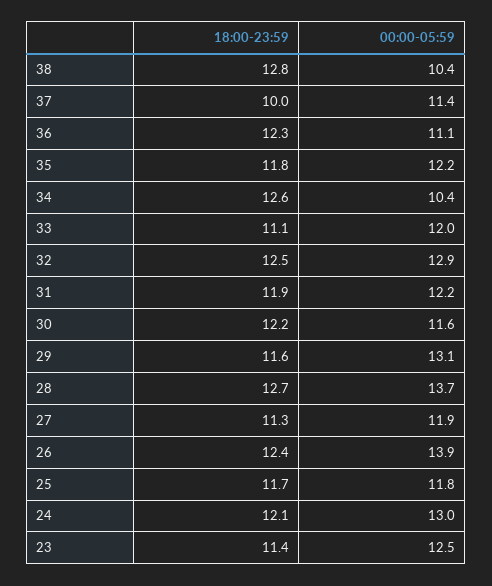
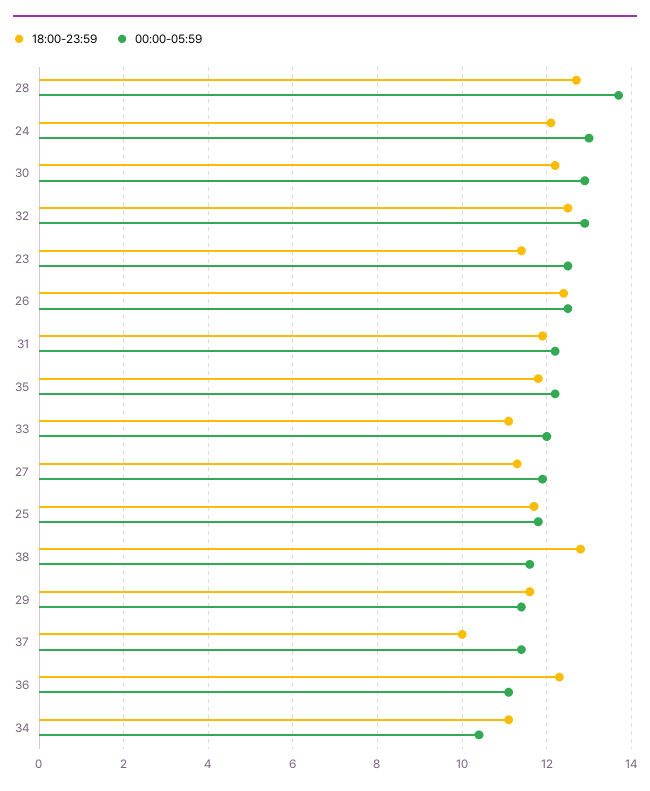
00:00-05:59, 38: 10.4 -> 11.5
18:00-23:59, 34: 12.6 -> 11
00:00-05:59, 30: 11.6 -> 13
00:00-05:59, 29: 13.1 -> 11.5
00:00-05:59, 26: 13.9 -> 12.5

